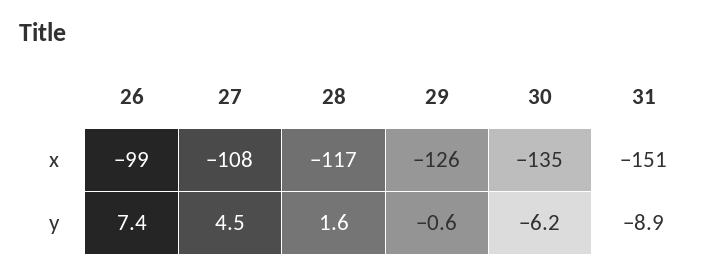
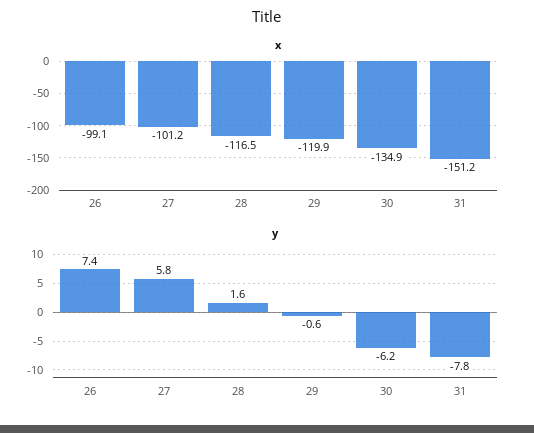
x, 27: -108 -> -101.2
x, 29: -126 -> -119.9
y, 27: 4.5 -> 5.8
y, 31: -8.9 -> -7.8

